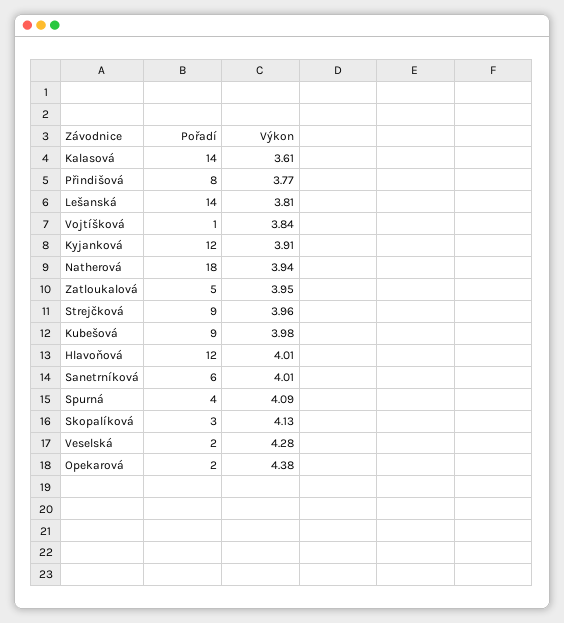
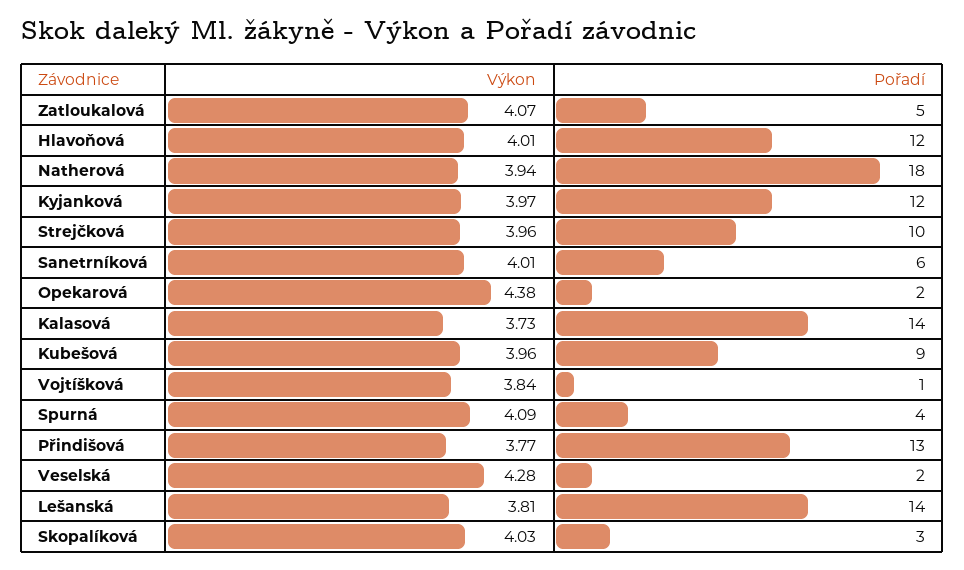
Výkon, Kalasová: 3.61 -> 3.73
Pořadí, Přindišová: 8 -> 13
Výkon, Kyjanková: 3.91 -> 3.97
Výkon, Zatloukalová: 3.95 -> 4.07
Pořadí, Strejčková: 9 -> 10
Výkon, Kubešová: 3.98 -> 3.96
Výkon, Skopalíková: 4.13 -> 4.03

